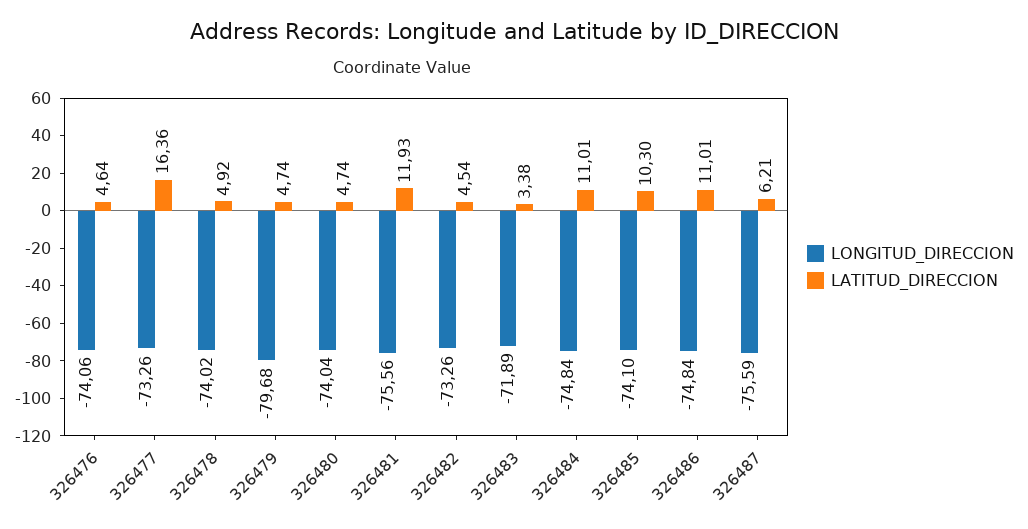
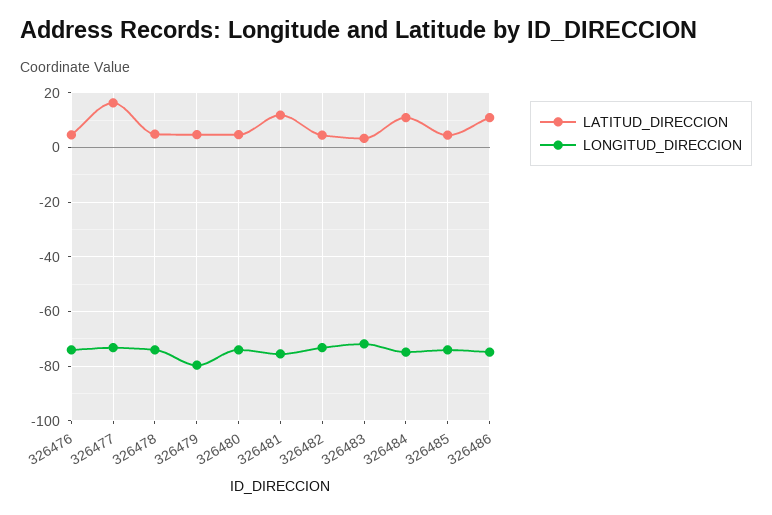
LATITUD_DIRECCION, 326485: 10.3 -> 5
LONGITUD_DIRECCION, 326487: -75.59 -> none
LATITUD_DIRECCION, 326487: 6.21 -> none

